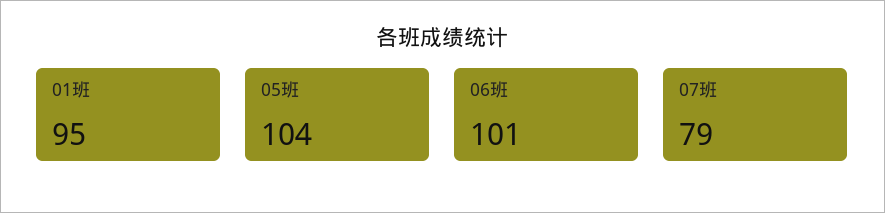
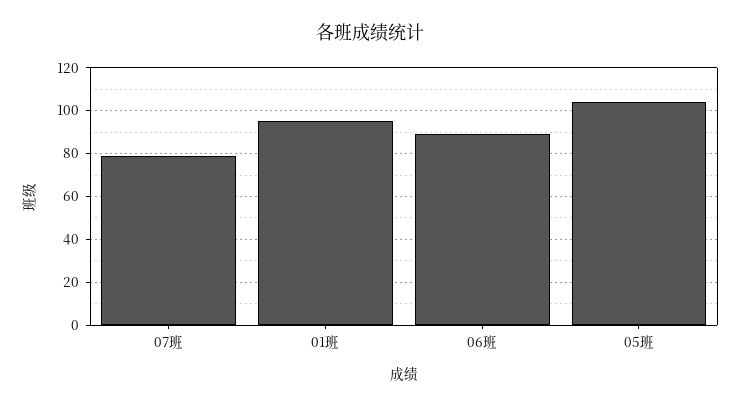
06班: 101 -> 90

